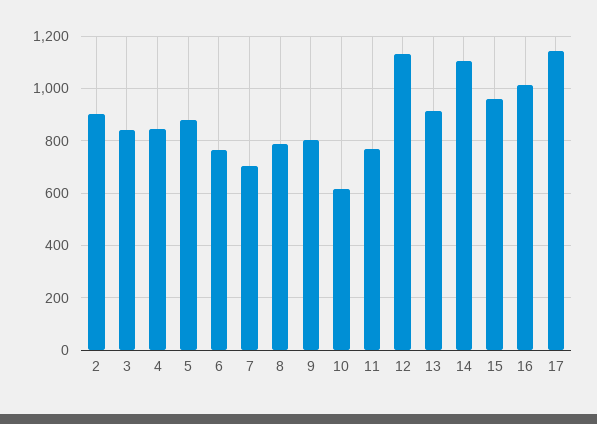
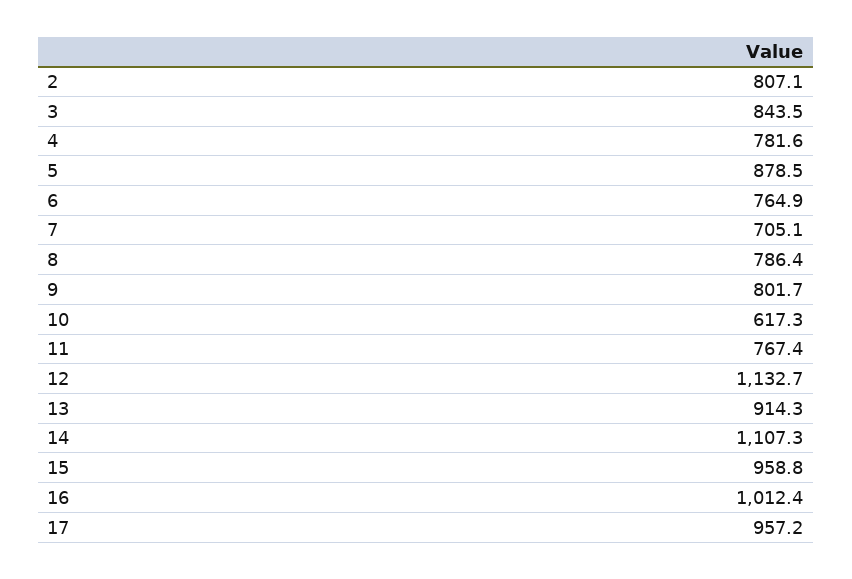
2: 900 -> 807.1
4: 850 -> 781.6
17: 1150 -> 957.2

